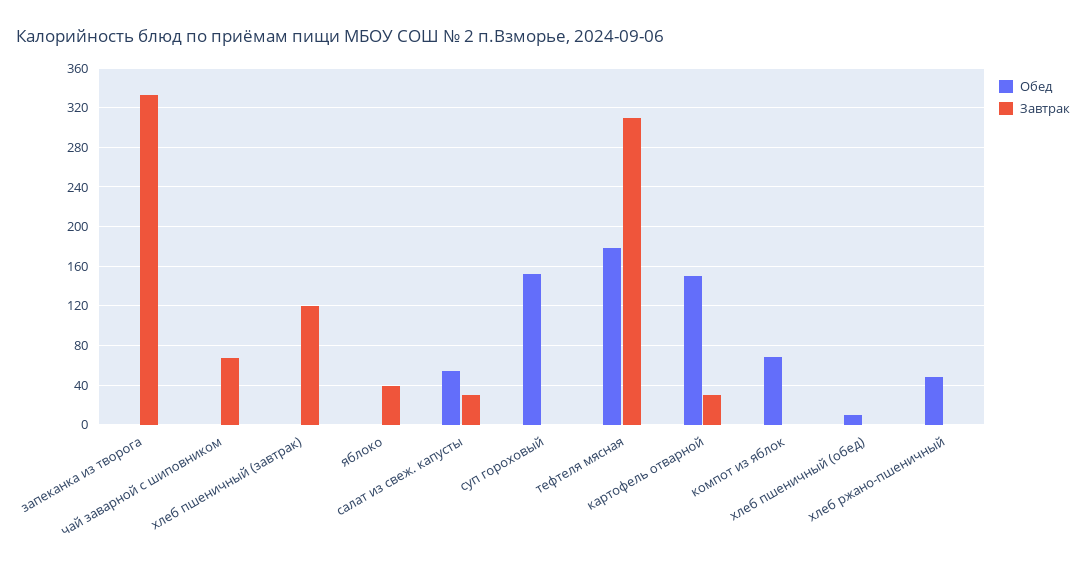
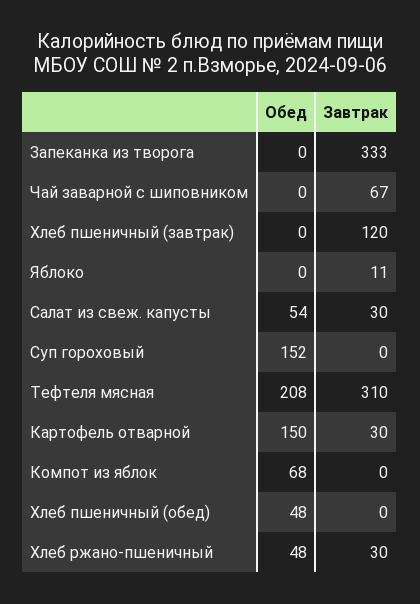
Завтрак, яблоко: 40 -> 11
Обед, тефтеля мясная: 180 -> 208
Обед, хлеб пшеничный (обед): 10 -> 48
Завтрак, хлеб ржано-пшеничный: 0 -> 30

